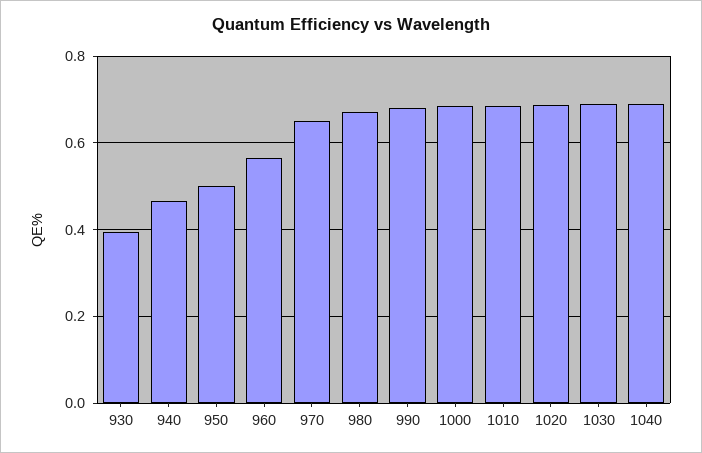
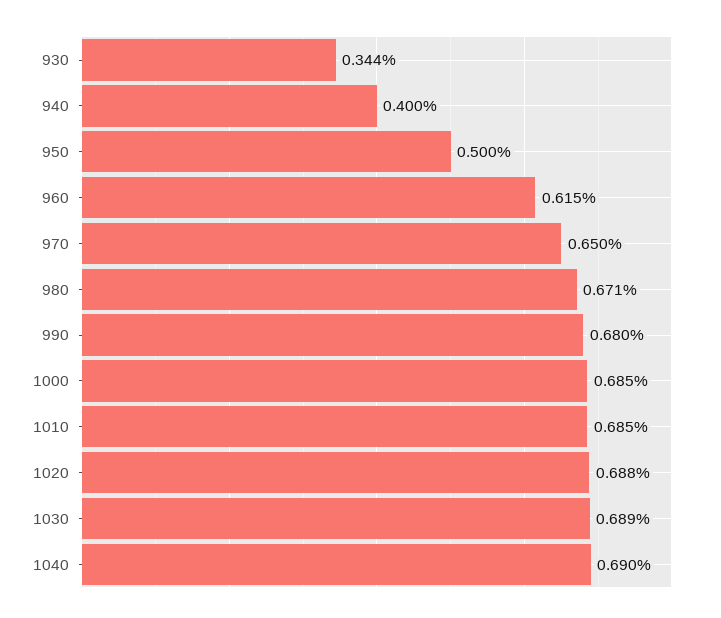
930: 0.4 -> 0.344
940: 0.46 -> 0.4
960: 0.56 -> 0.615

